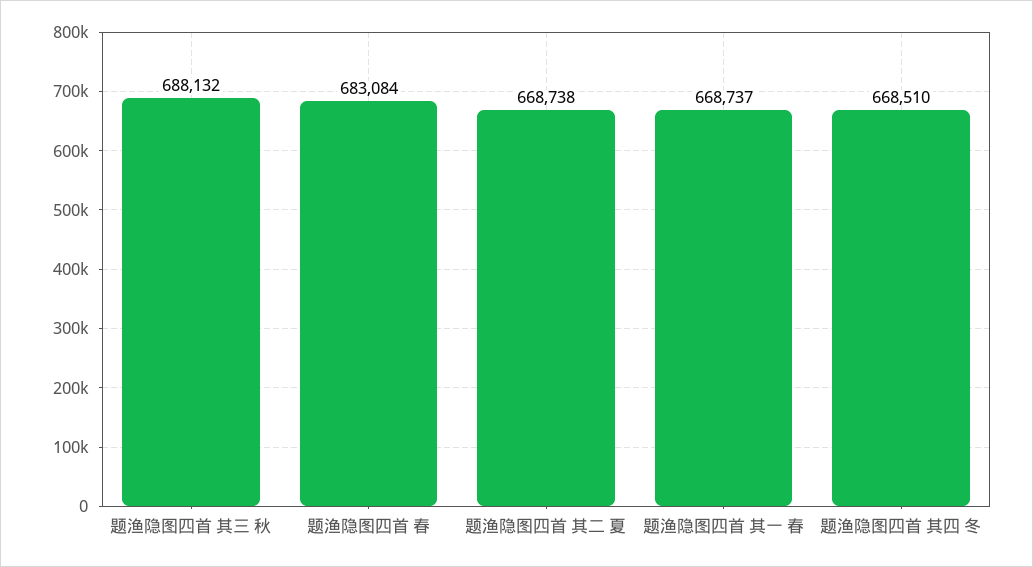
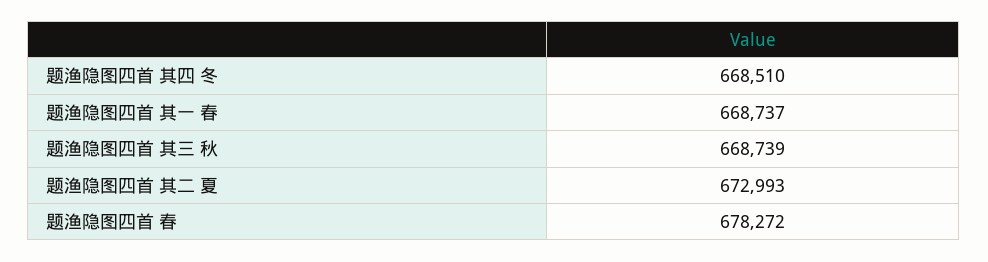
题渔隐图四首 其三 秋: 688132 -> 668739
题渔隐图四首 春: 683084 -> 678272
题渔隐图四首 其二 夏: 668738 -> 672993

